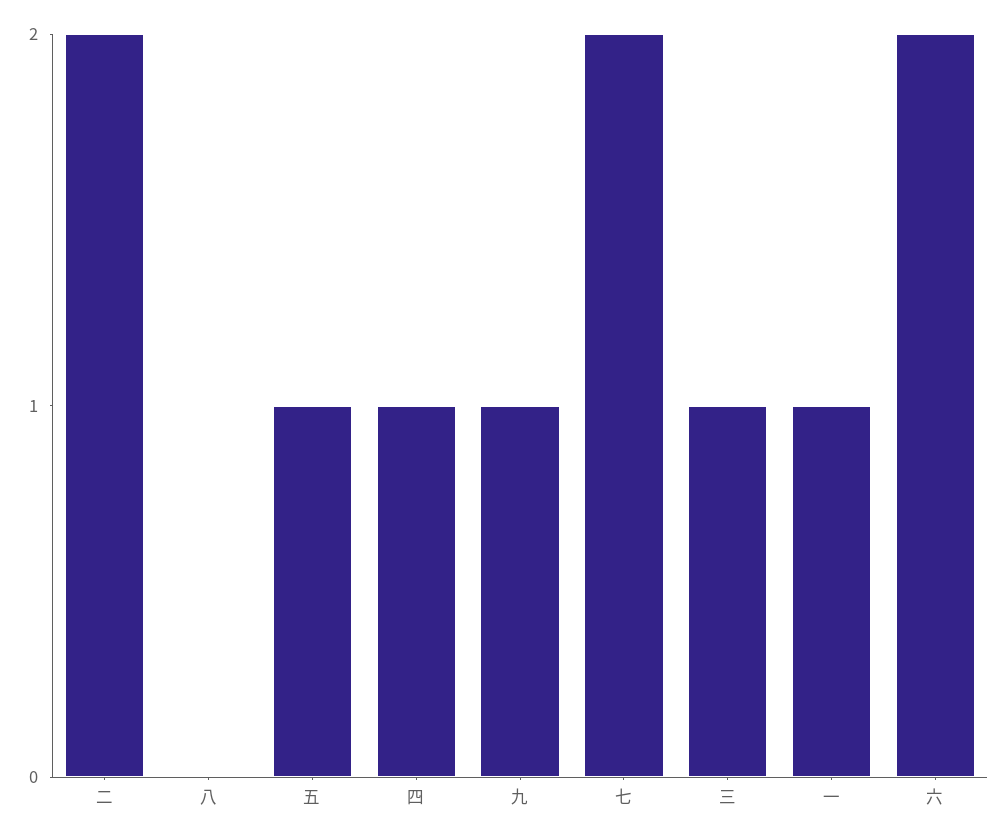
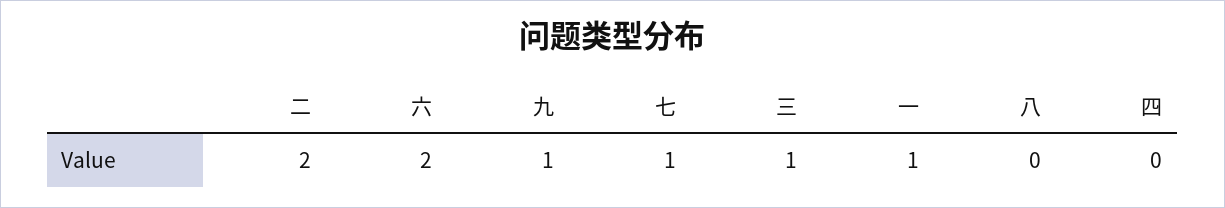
五: 1 -> none
四: 1 -> 0
七: 2 -> 1

